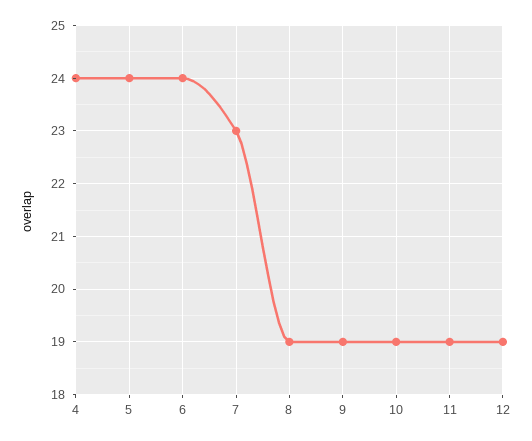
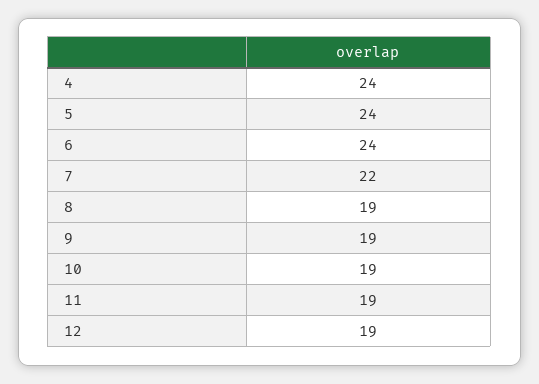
7: 23 -> 22

